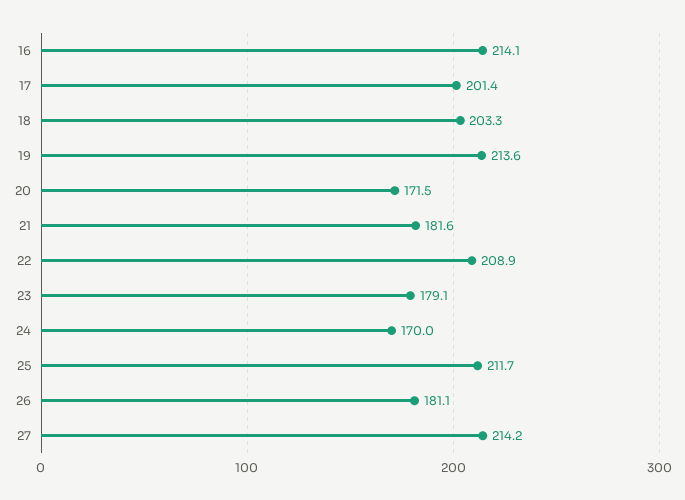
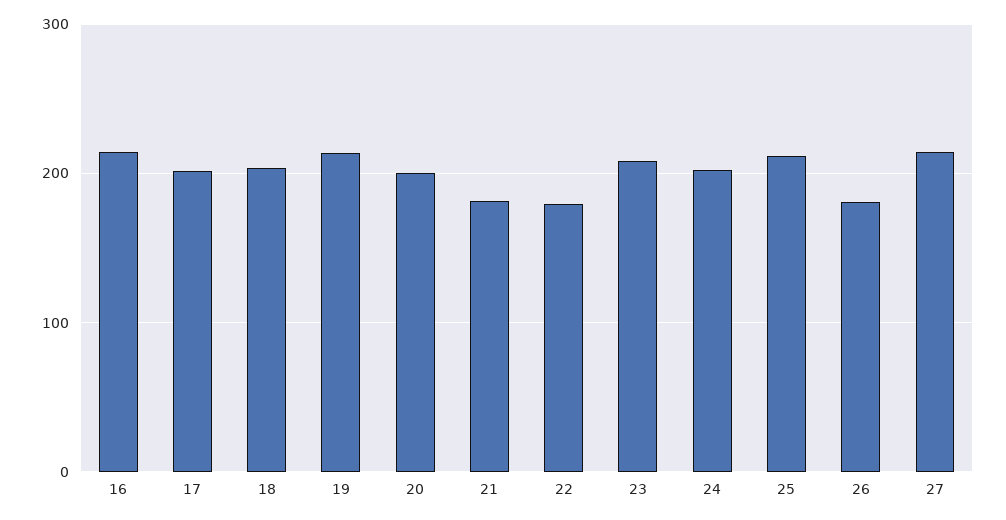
20: 171.5 -> 200
22: 208.9 -> 180
23: 179.1 -> 210
24: 170 -> 200

